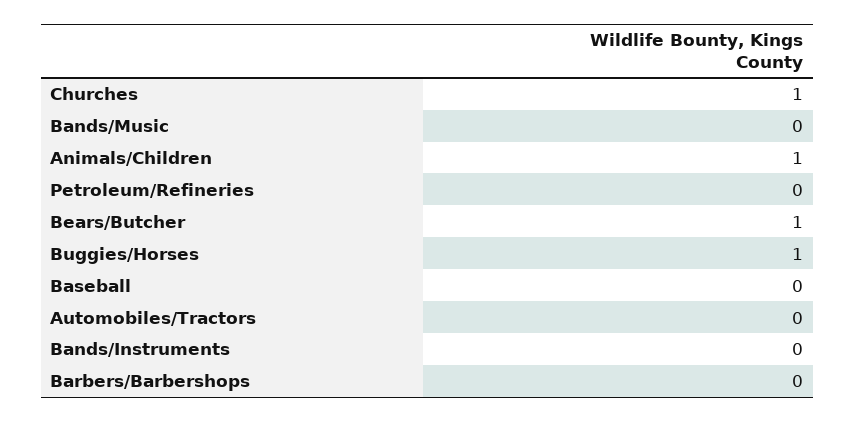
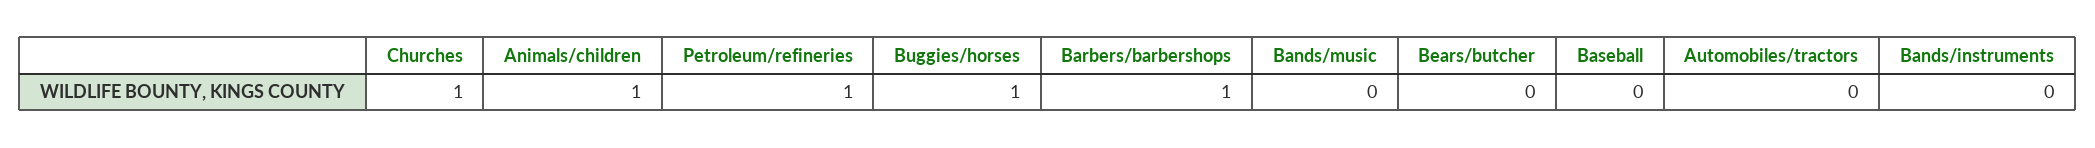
Petroleum/Refineries: 0 -> 1
Bears/Butcher: 1 -> 0
Barbers/Barbershops: 0 -> 1

